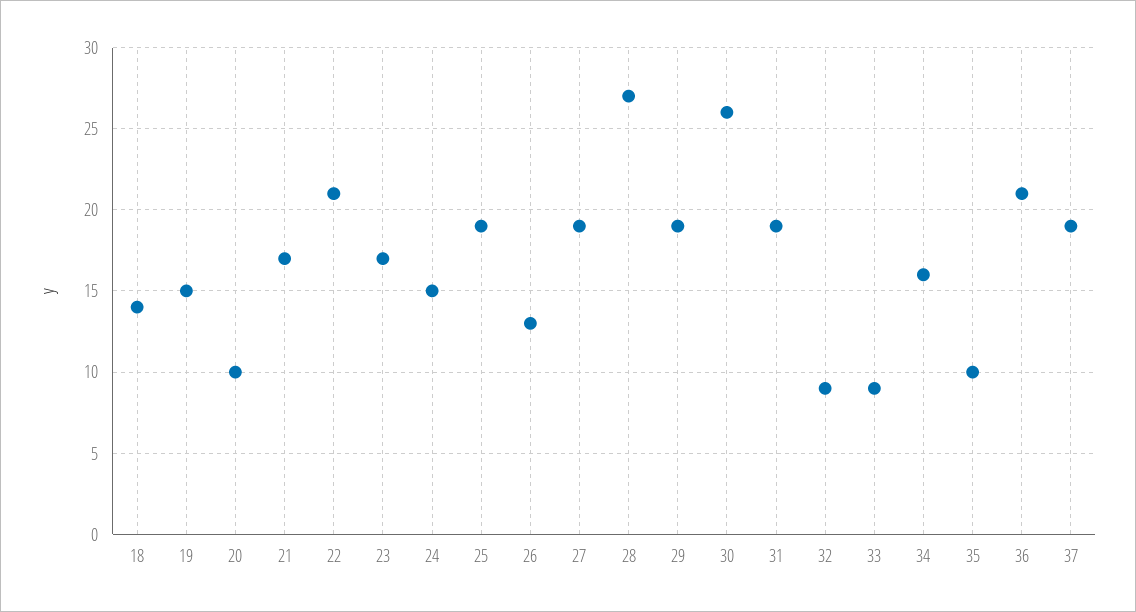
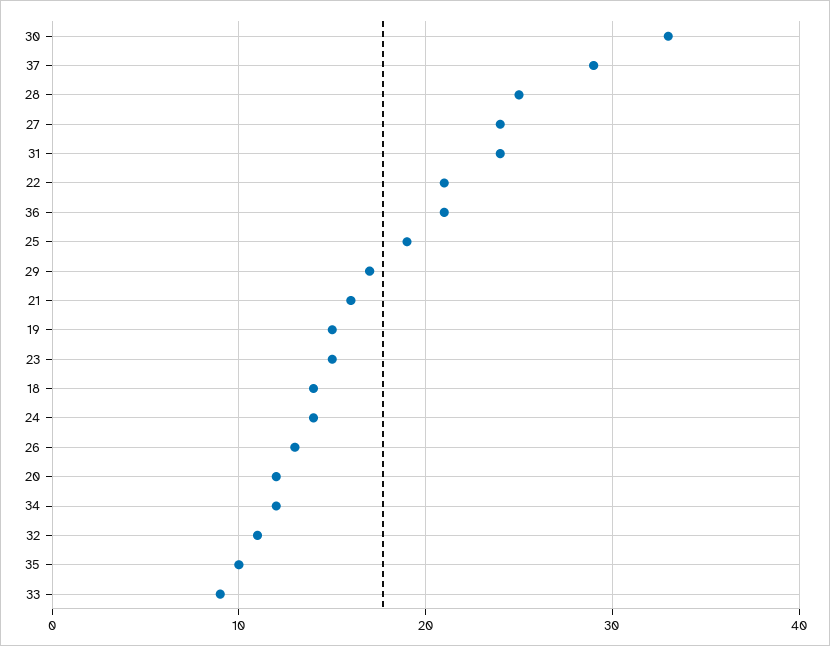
20: 10 -> 12
21: 17 -> 16
23: 17 -> 15
24: 15 -> 14
27: 19 -> 24
28: 27 -> 25
29: 19 -> 17
30: 26 -> 33
31: 19 -> 24
32: 9 -> 11
34: 16 -> 12
37: 19 -> 29

